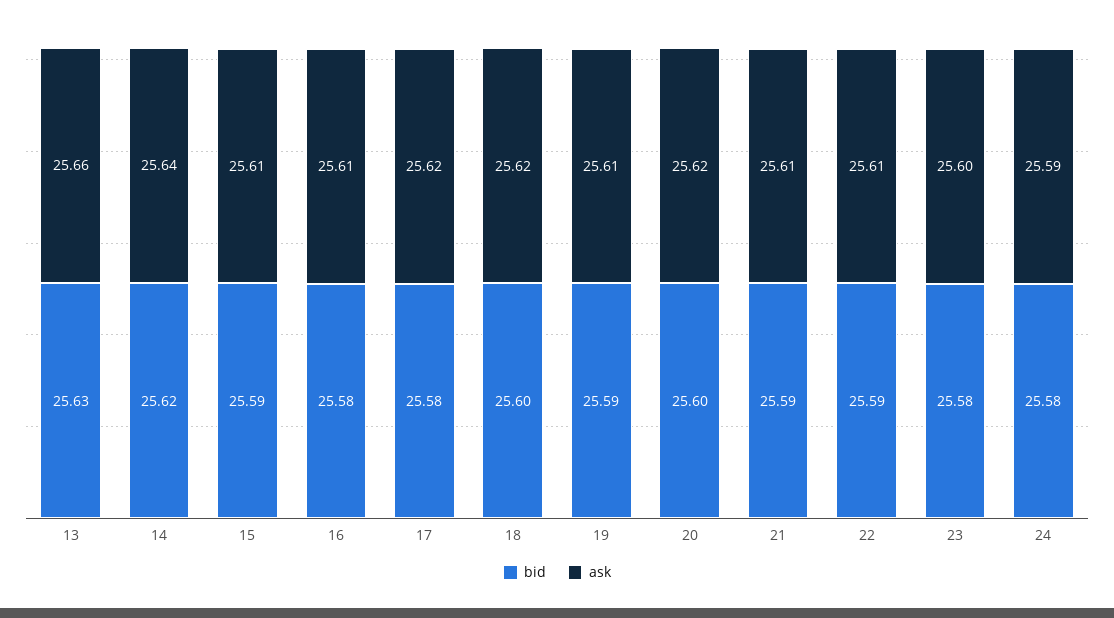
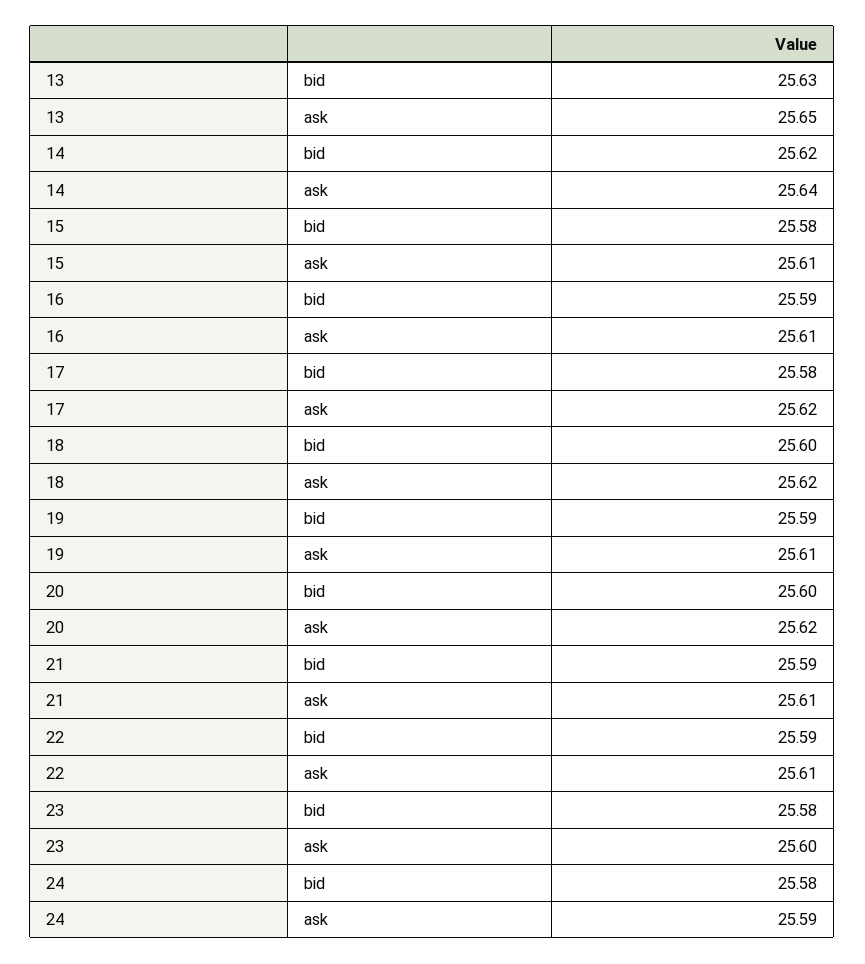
ask, 13: 25.66 -> 25.65
bid, 15: 25.59 -> 25.58
bid, 16: 25.58 -> 25.59

